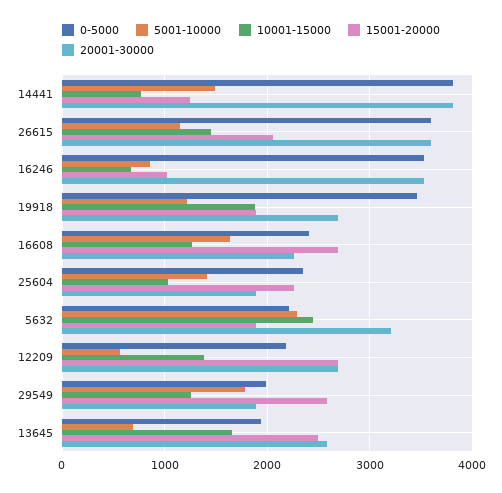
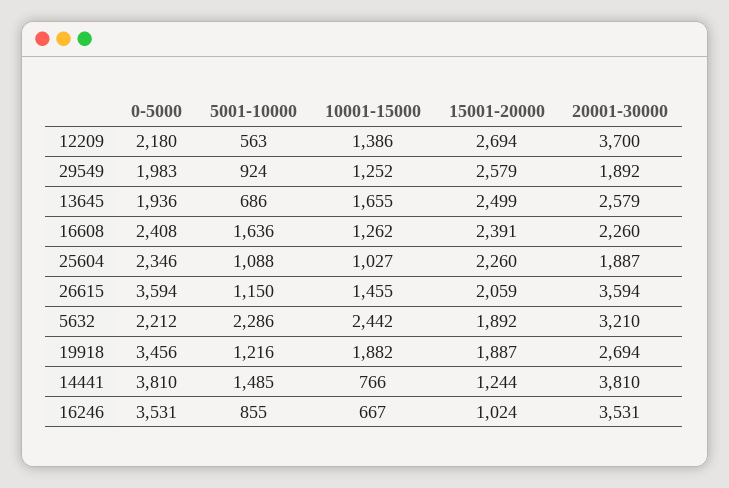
15001-20000, 16608: 2700 -> 2391
5001-10000, 25604: 1400 -> 1088
20001-30000, 12209: 2700 -> 3700
5001-10000, 29549: 1800 -> 924

